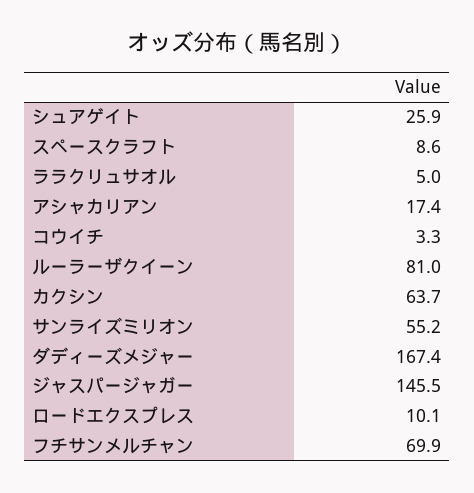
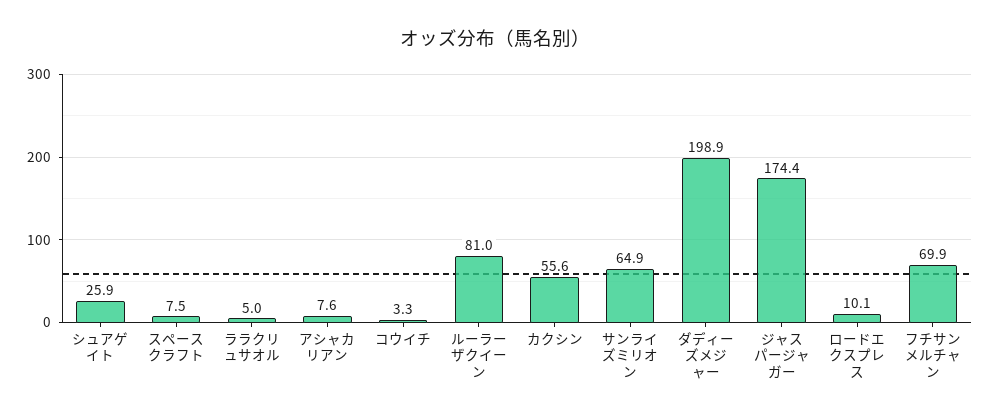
スペースクラフト: 8.6 -> 7.5
アシャカリアン: 17.4 -> 7.6
カクシン: 63.7 -> 55.6
サンライズミリオン: 55.2 -> 64.9
ダディーズメジャー: 167.4 -> 198.9
ジャスパージャガー: 145.5 -> 174.4

